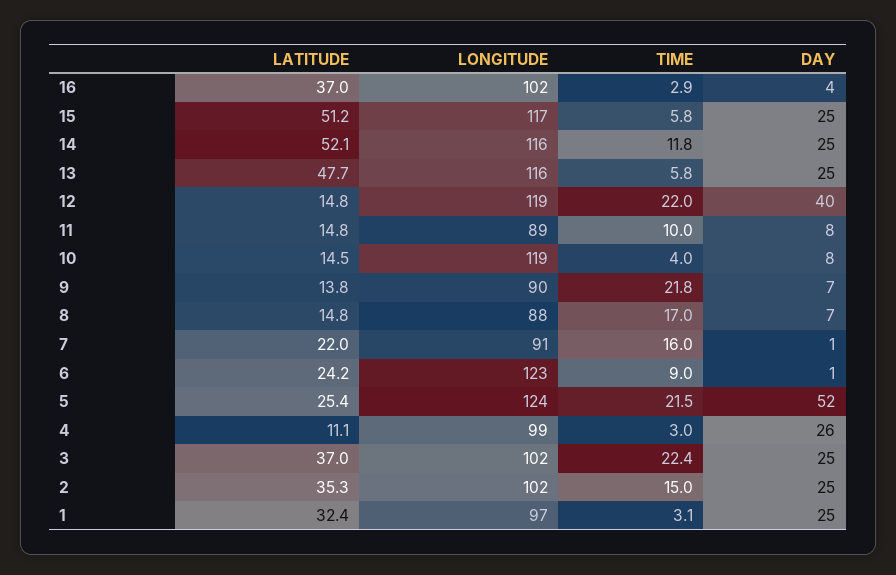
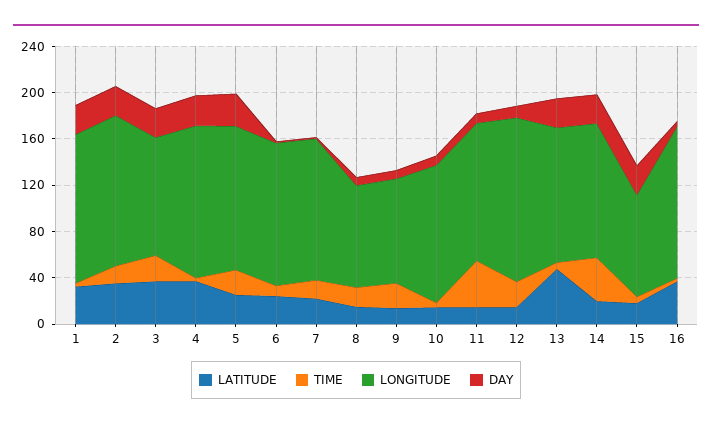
LONGITUDE, 16: 102 -> 130
LATITUDE, 15: 51.2 -> 20
LONGITUDE, 15: 117 -> 90
LATITUDE, 14: 52.1 -> 20
TIME, 14: 11.8 -> 40
LONGITUDE, 12: 119 -> 140
DAY, 12: 40 -> 10
LONGITUDE, 11: 89 -> 120
TIME, 11: 10 -> 40
LONGITUDE, 7: 91 -> 120
DAY, 5: 52 -> 30
LATITUDE, 4: 11.1 -> 40
LONGITUDE, 4: 99 -> 130
LONGITUDE, 2: 102 -> 130
LONGITUDE, 1: 97 -> 130

